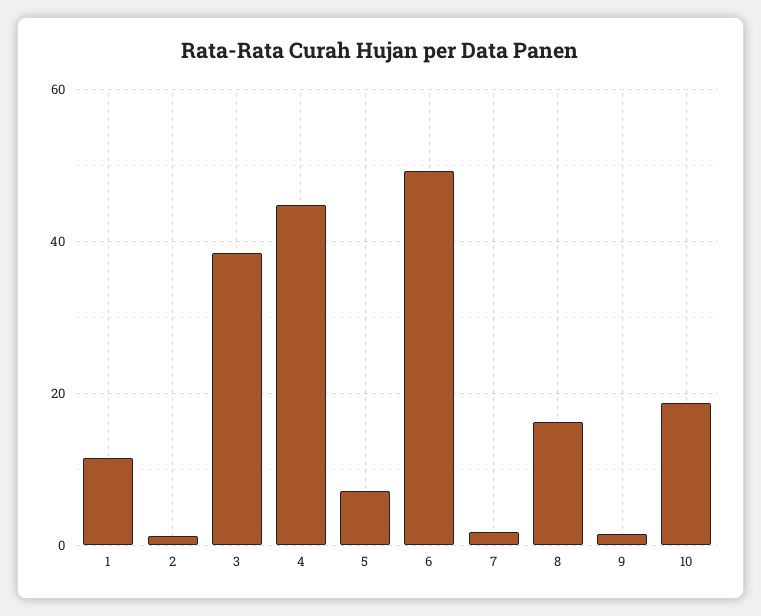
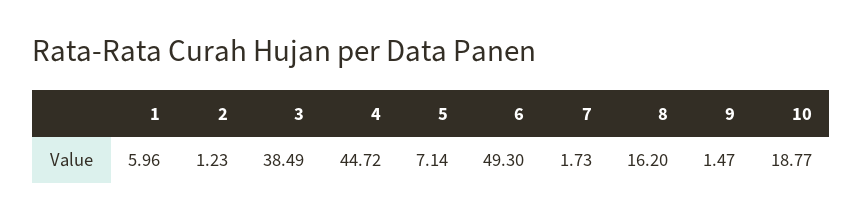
1: 12 -> 5.96

